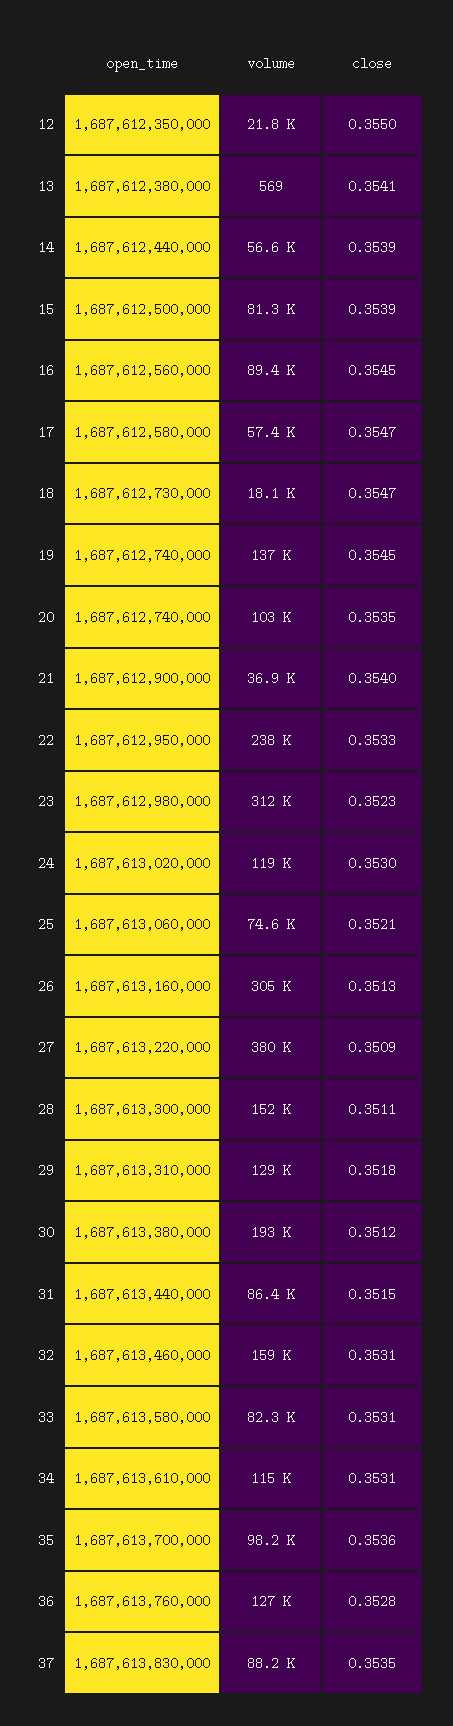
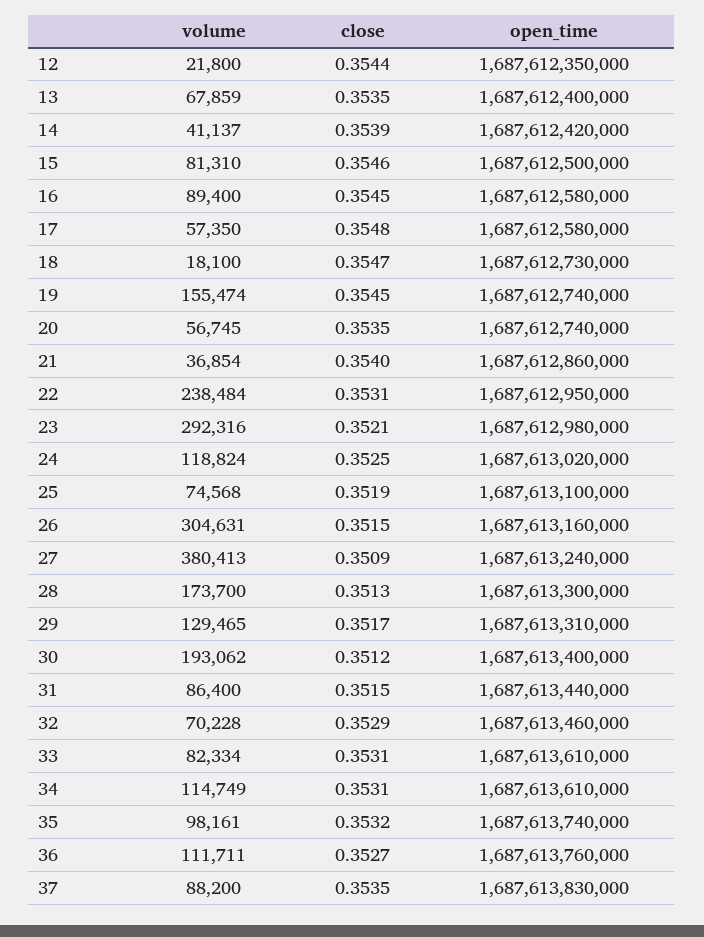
close, 12: 0.355 -> 0.3544
open_time, 13: 1687612380000 -> 1687612400000
volume, 13: 569 -> 67859
close, 13: 0.3541 -> 0.3535
open_time, 14: 1687612440000 -> 1687612420000
volume, 14: 56600 -> 41137
close, 15: 0.3539 -> 0.3546
open_time, 16: 1687612560000 -> 1687612580000
close, 17: 0.3547 -> 0.3548
volume, 19: 137000 -> 155474
volume, 20: 103000 -> 56745
open_time, 21: 1687612900000 -> 1687612860000
close, 22: 0.3533 -> 0.3531
volume, 23: 312000 -> 292316
close, 23: 0.3523 -> 0.3521
close, 24: 0.353 -> 0.3525
open_time, 25: 1687613060000 -> 1687613100000
close, 25: 0.3521 -> 0.3519
close, 26: 0.3513 -> 0.3515
open_time, 27: 1687613220000 -> 1687613240000
volume, 28: 152000 -> 173700
close, 28: 0.3511 -> 0.3513
close, 29: 0.3518 -> 0.3517
open_time, 30: 1687613380000 -> 1687613400000
volume, 32: 159000 -> 70228
close, 32: 0.3531 -> 0.3529
open_time, 33: 1687613580000 -> 1687613610000
open_time, 35: 1687613700000 -> 1687613740000
close, 35: 0.3536 -> 0.3532
volume, 36: 127000 -> 111711
close, 36: 0.3528 -> 0.3527

